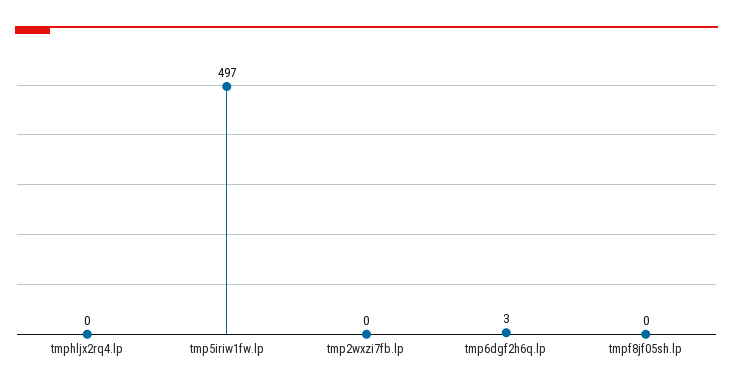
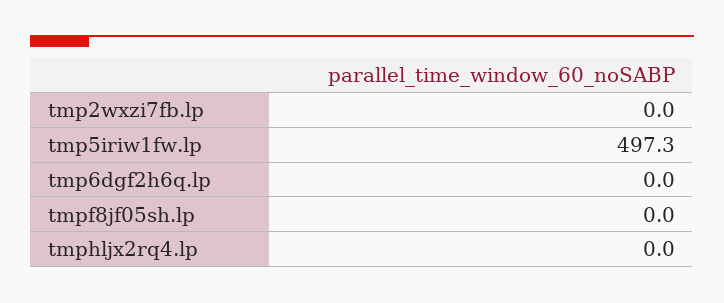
tmp6dgf2h6q.lp: 3 -> 0

